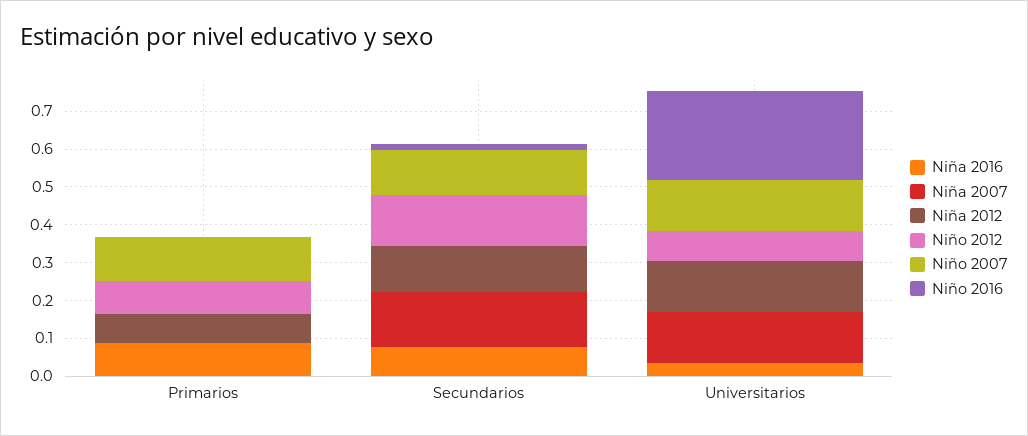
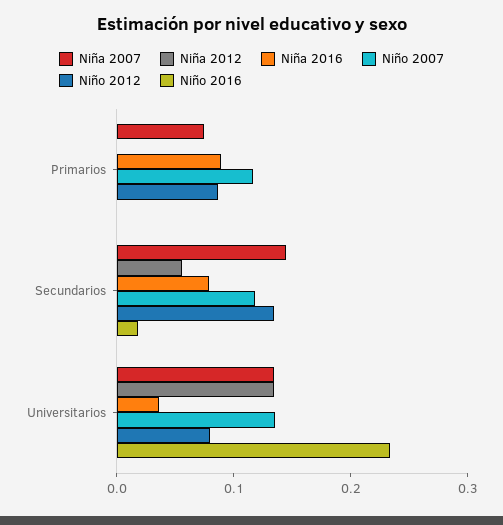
Niña 2007, Primarios: 0 -> 0.08
Niña 2012, Primarios: 0.075 -> 0
Niña 2012, Secundarios: 0.125 -> 0.06

